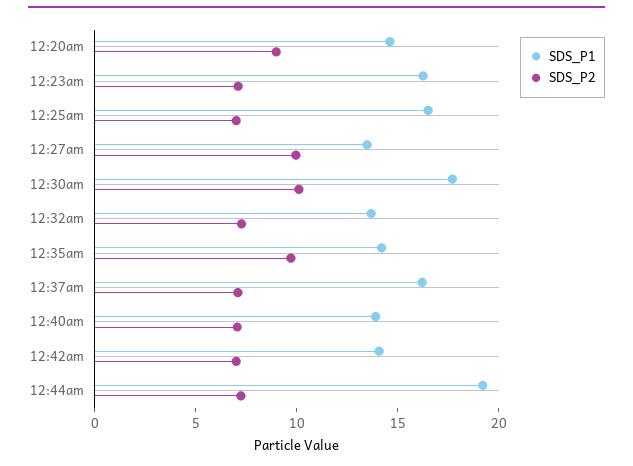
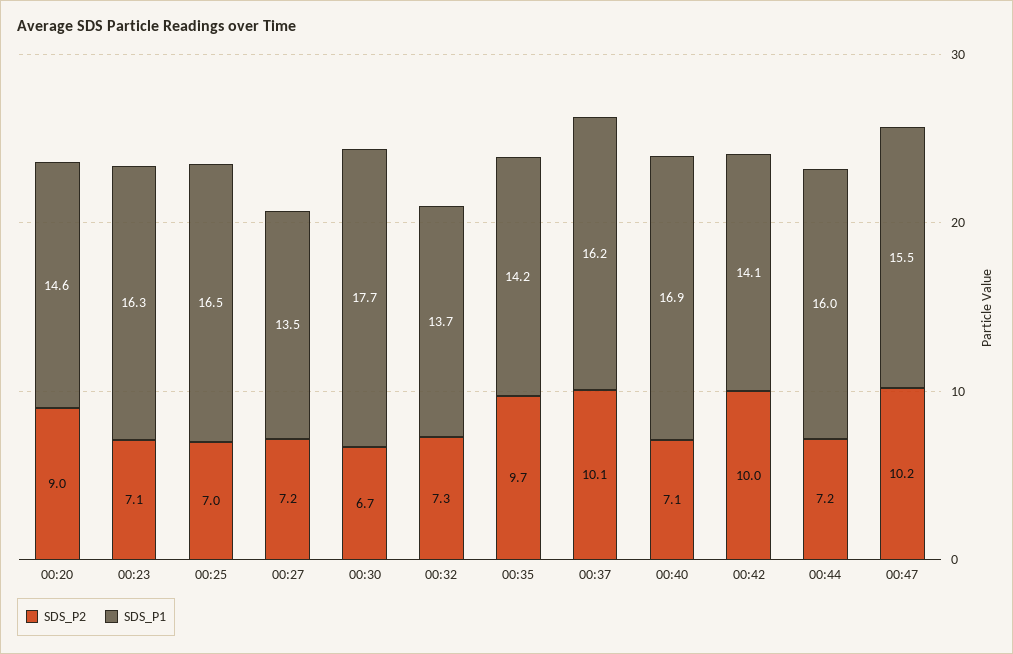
SDS_P2, 12:27am: 10 -> 7.2
SDS_P2, 12:30am: 10 -> 6.7
SDS_P2, 12:37am: 7 -> 10.1
SDS_P1, 12:40am: 14 -> 16.9
SDS_P2, 12:42am: 7 -> 10
SDS_P1, 12:44am: 19 -> 16
SDS_P2, 00:47: none -> 10.2
SDS_P1, 00:47: none -> 15.5

